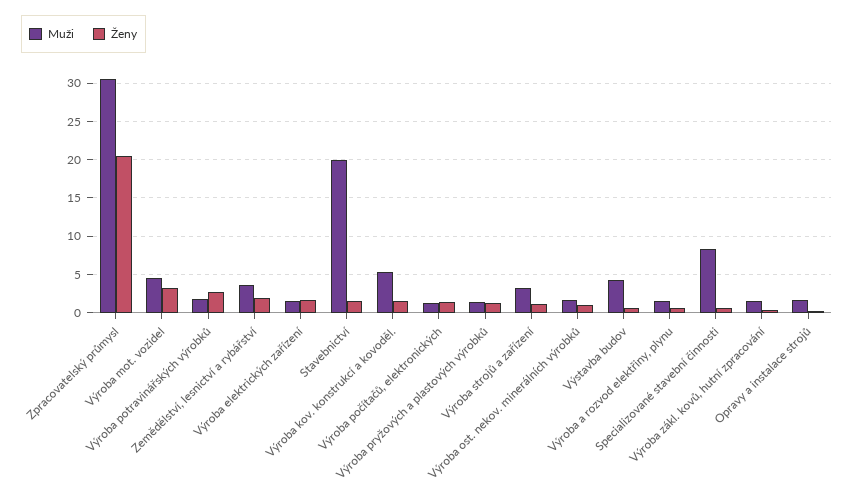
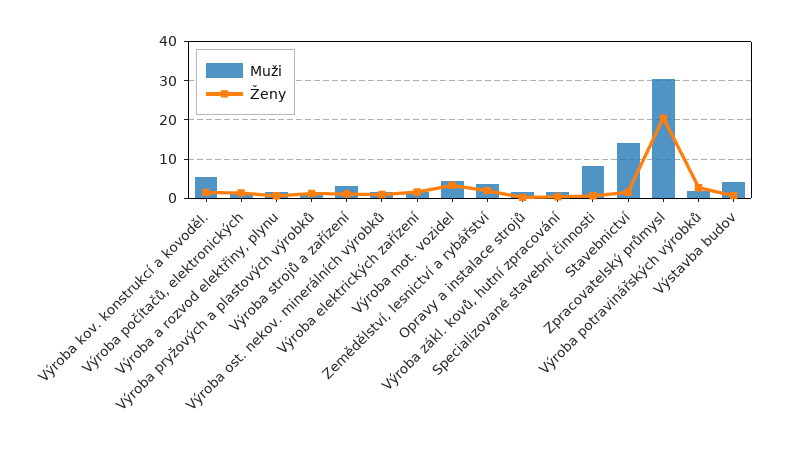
Muži, Stavebnictví: 20 -> 14

